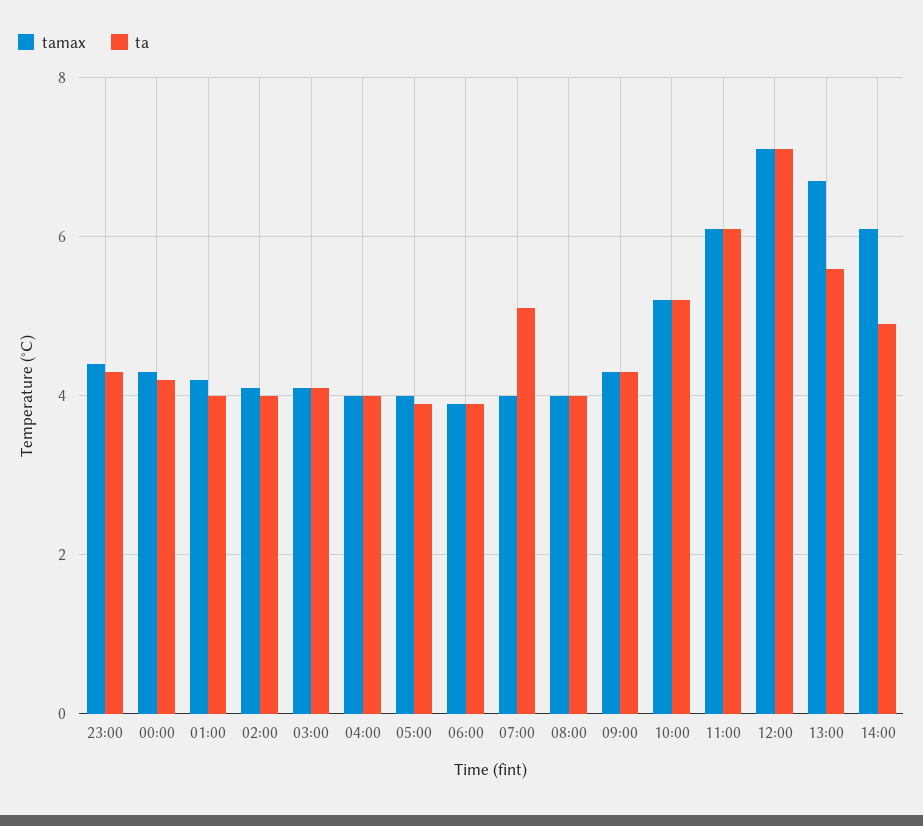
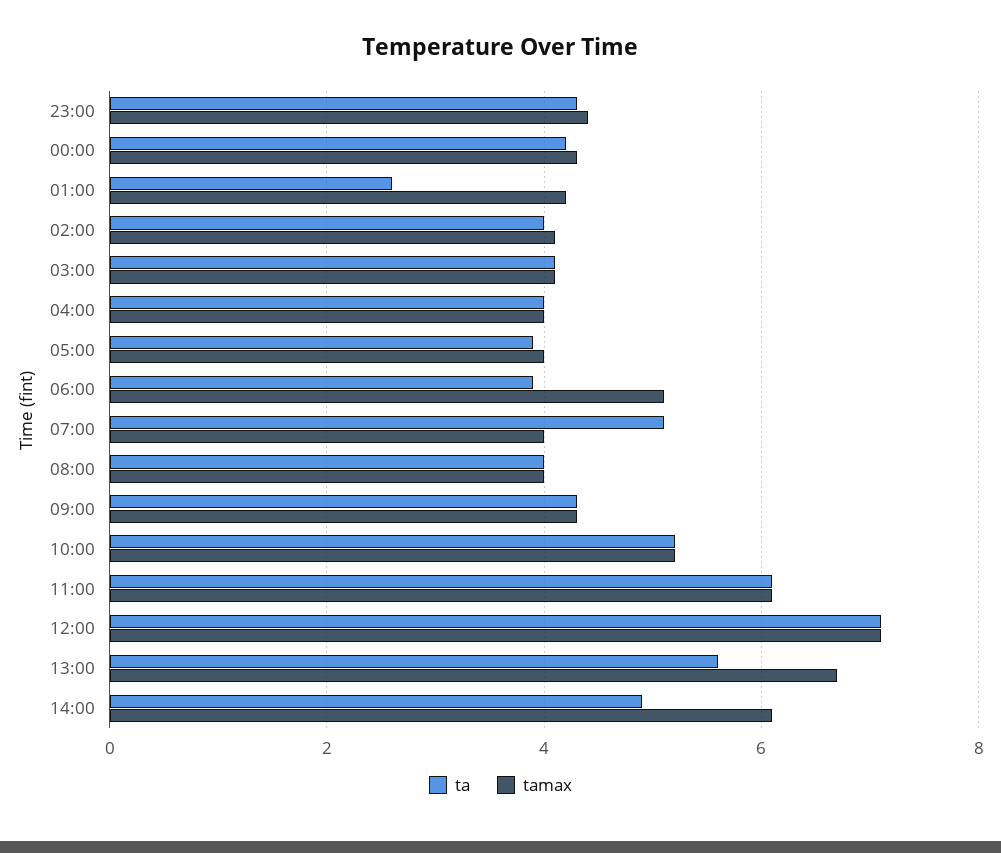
ta, 01:00: 4 -> 2.5
tamax, 06:00: 4 -> 5

